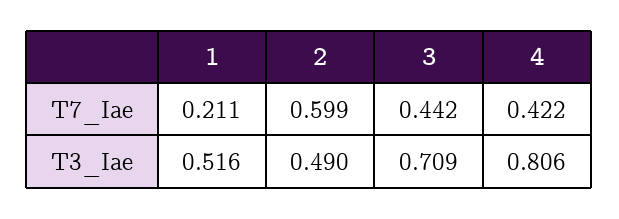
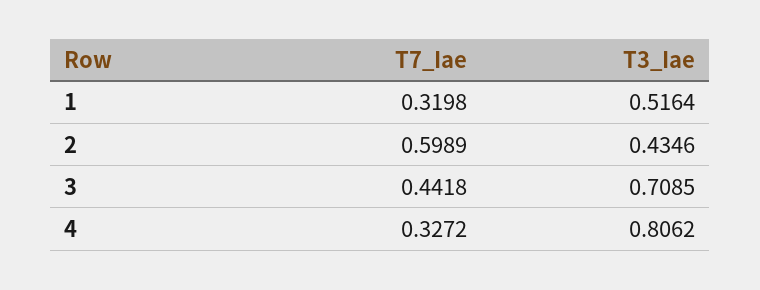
1, T7_Iae: 0.211 -> 0.3198
4, T7_Iae: 0.422 -> 0.3272
2, T3_Iae: 0.49 -> 0.4346

